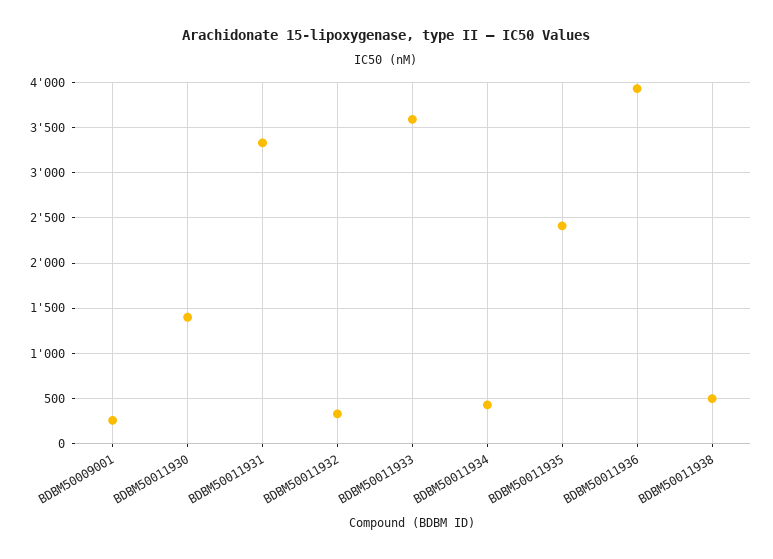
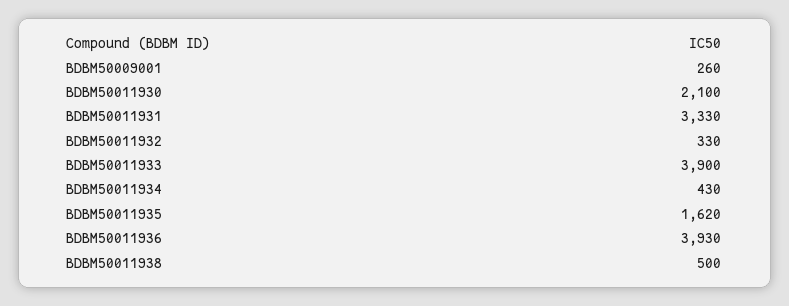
BDBM50011930: 1400 -> 2100
BDBM50011933: 3600 -> 3900
BDBM50011935: 2400 -> 1620

